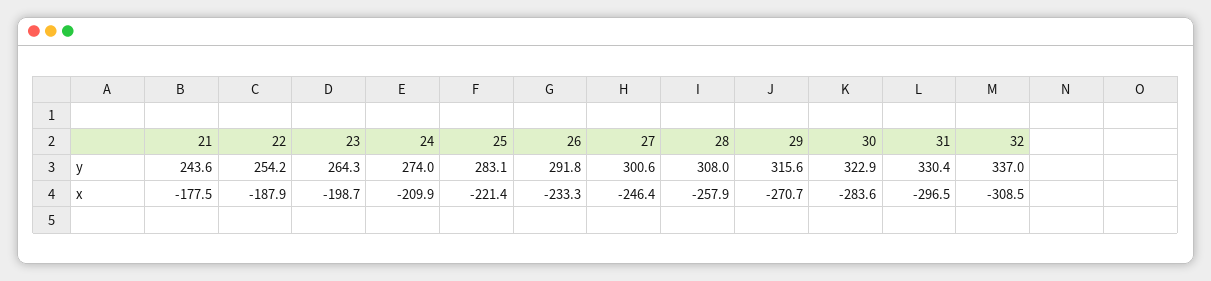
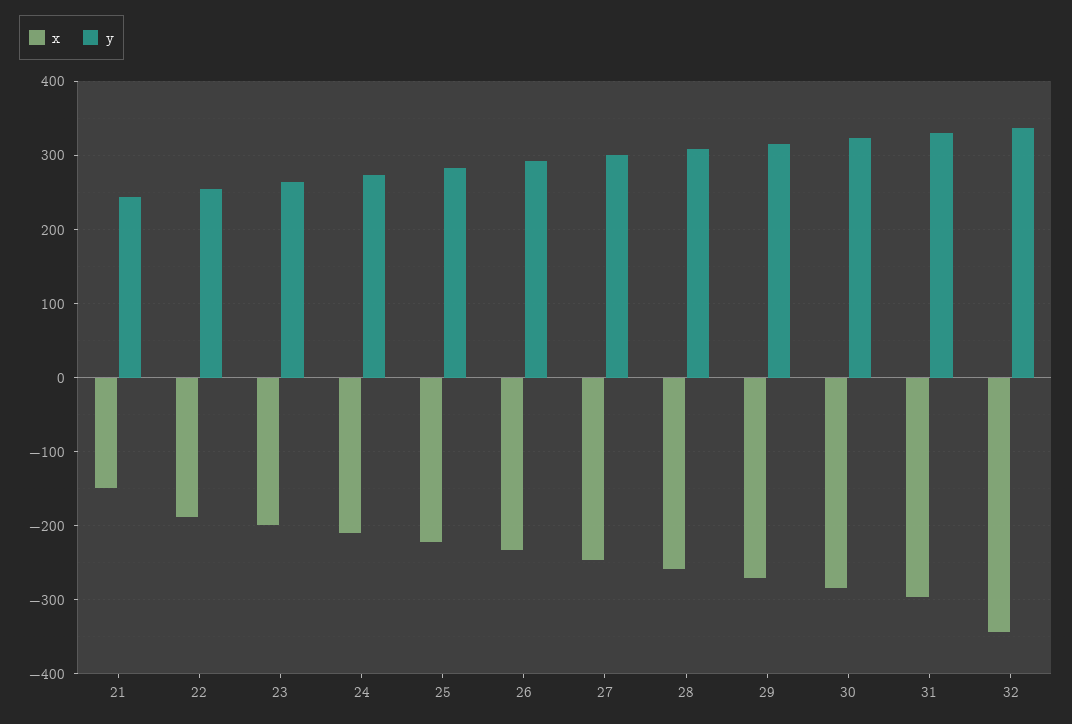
x, 21: -177.5 -> -150
x, 32: -308.5 -> -340

